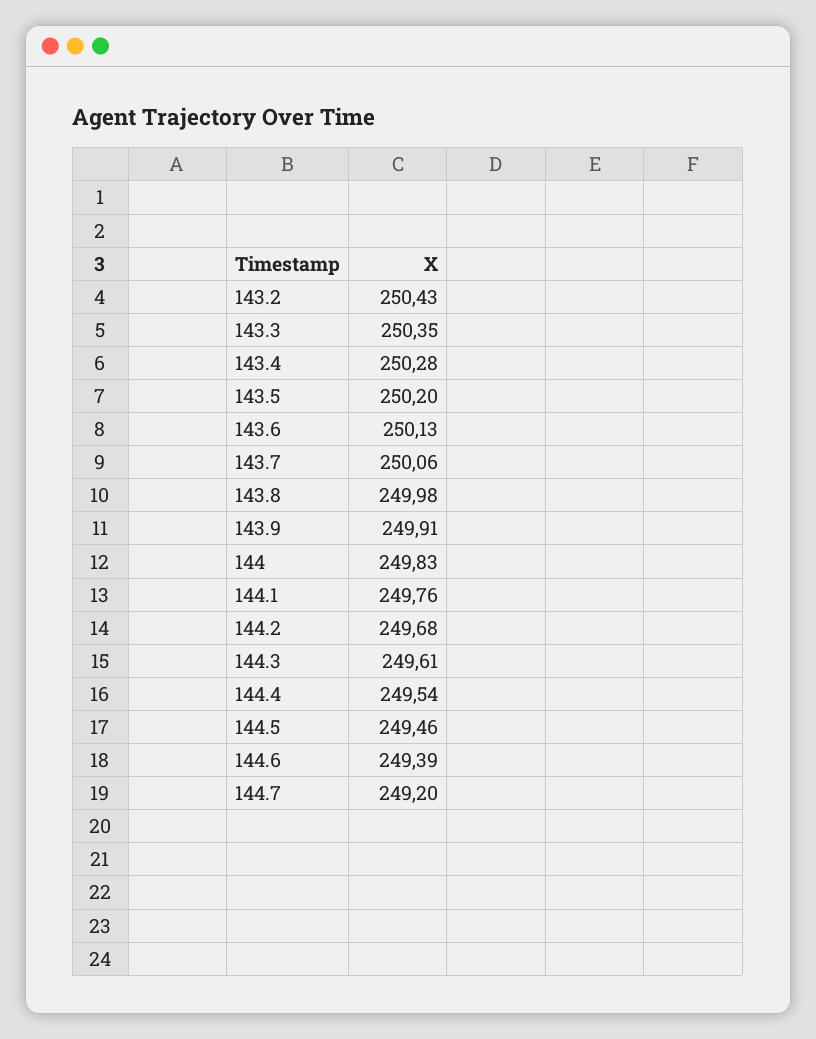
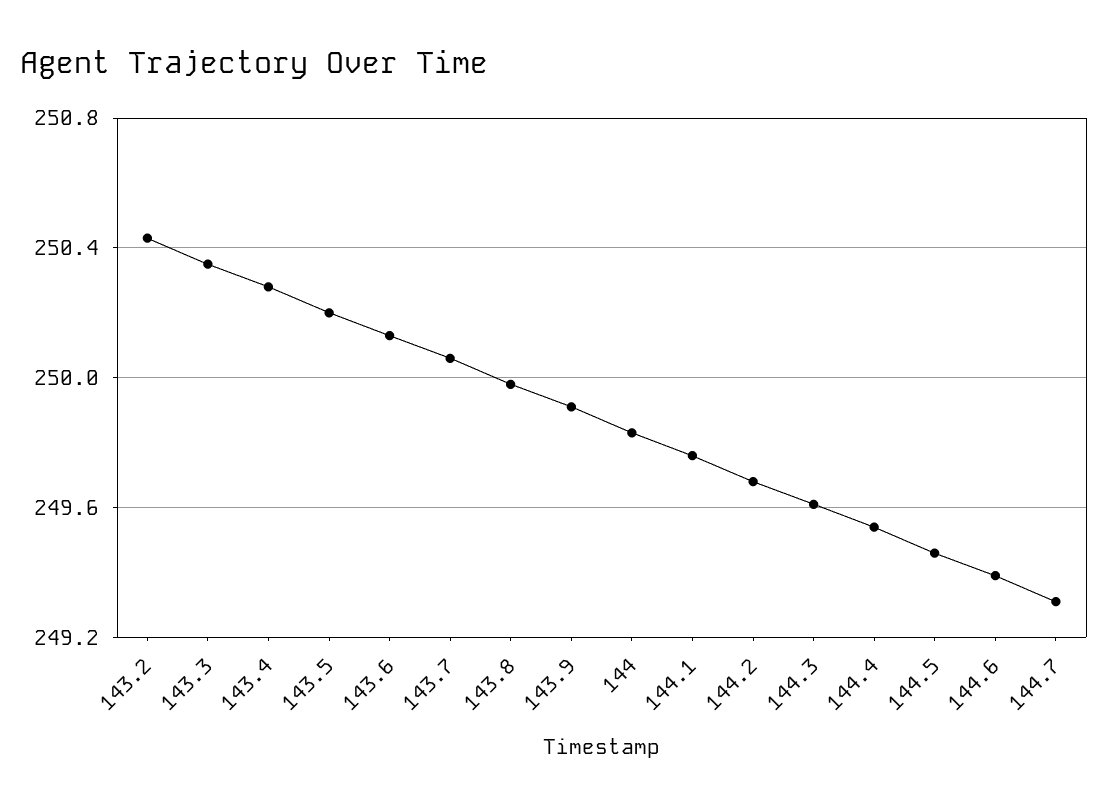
144.7: 249.2 -> 249.3

